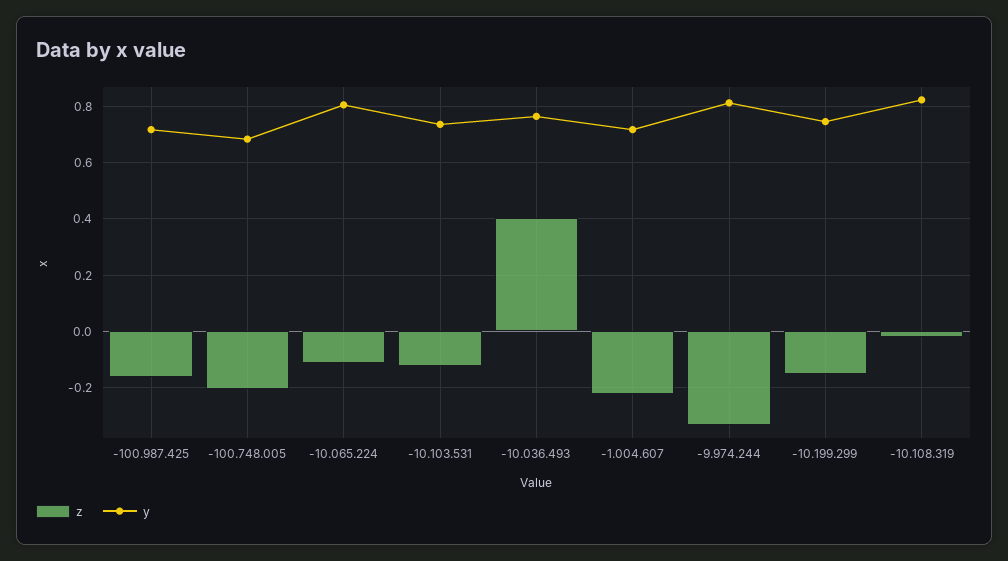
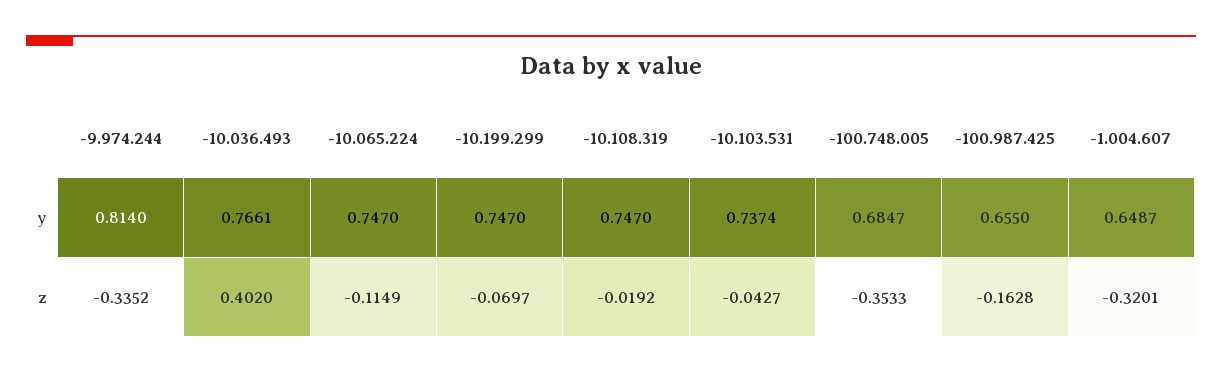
y, -100.987.425: 0.725 -> 0.655
z, -100.748.005: -0.2 -> -0.3533
y, -10.065.224: 0.8 -> 0.747
z, -10.103.531: -0.125 -> -0.0427
z, -1.004.607: -0.225 -> -0.3201
y, -1.004.607: 0.725 -> 0.6487
z, -10.199.299: -0.15 -> -0.0697
y, -10.108.319: 0.825 -> 0.747

